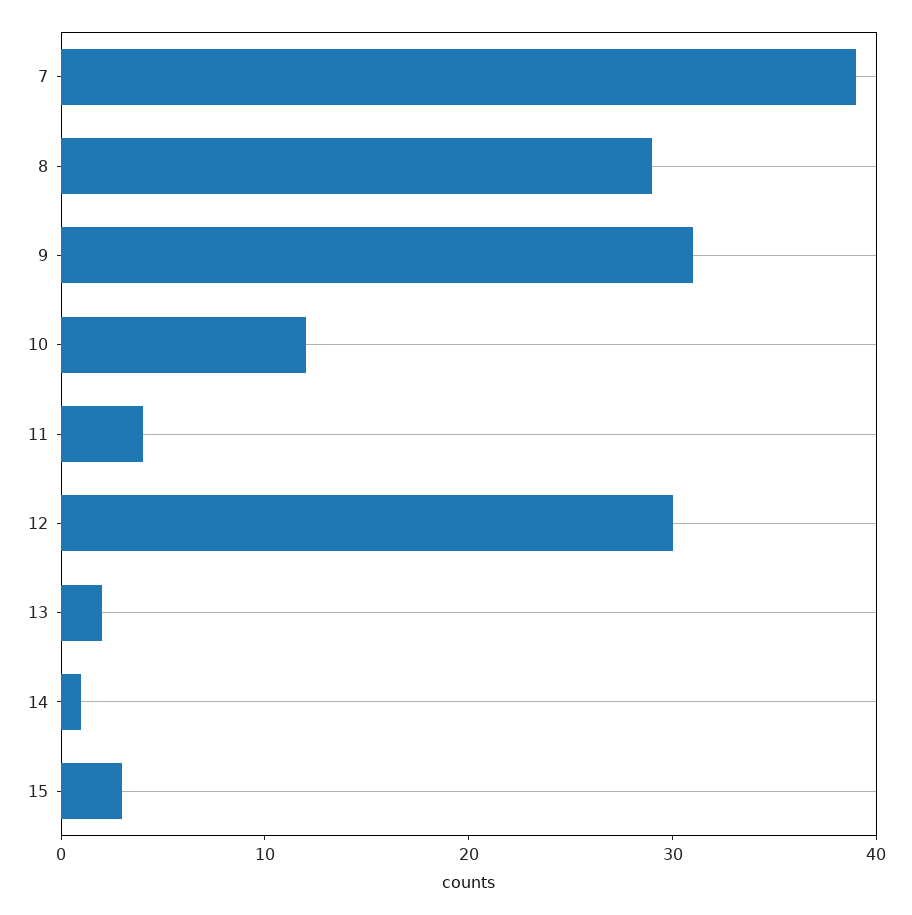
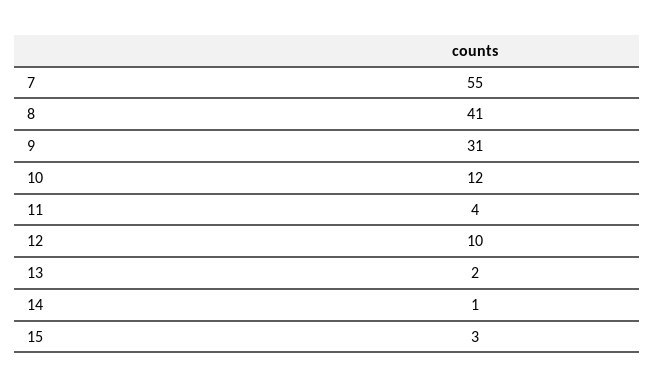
7: 39 -> 55
8: 29 -> 41
12: 30 -> 10

